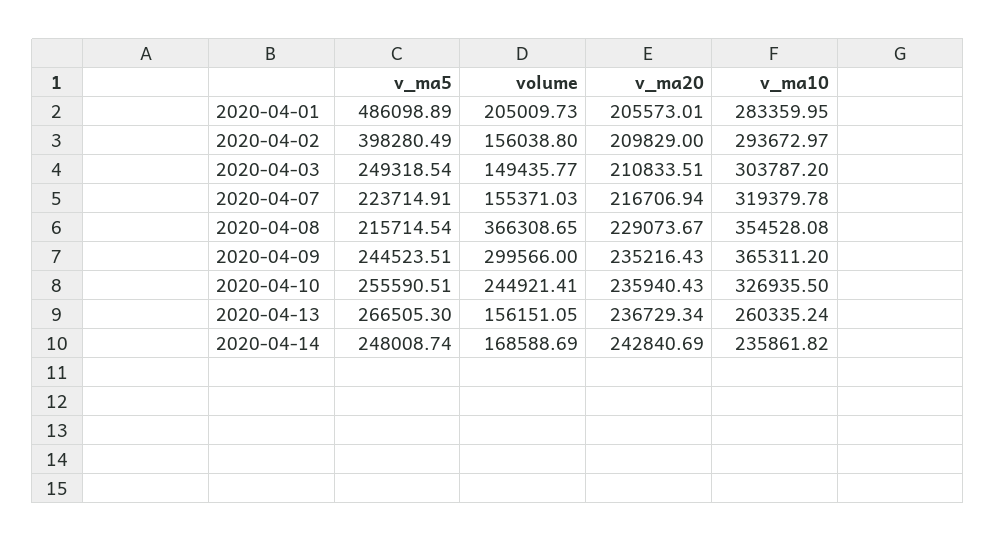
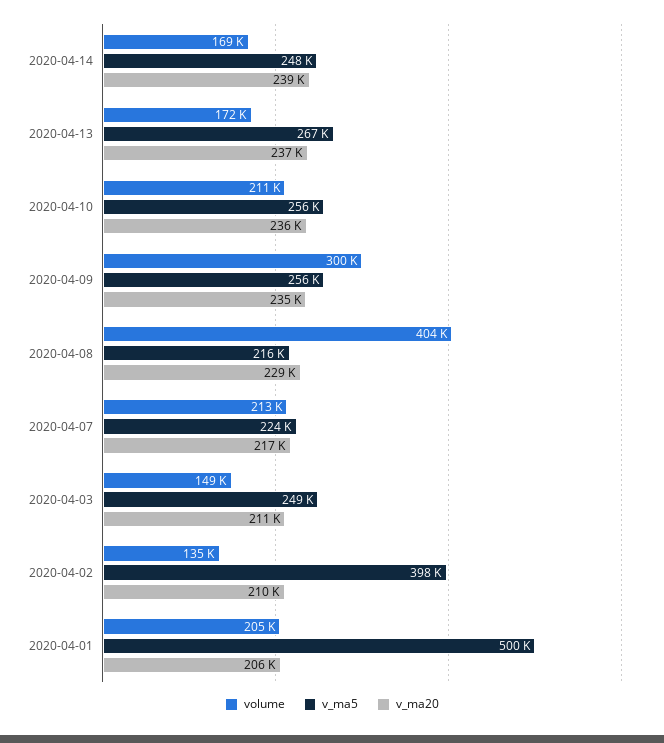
v_ma5, 2020-04-01: 486098.89 -> 500000
v_ma10, 2020-04-01: 283359.95 -> none
volume, 2020-04-02: 156038.8 -> 135000
v_ma10, 2020-04-02: 293672.97 -> none
v_ma10, 2020-04-03: 303787.2 -> none
volume, 2020-04-07: 155371.03 -> 213000
v_ma10, 2020-04-07: 319379.78 -> none
volume, 2020-04-08: 366308.65 -> 404000
v_ma10, 2020-04-08: 354528.08 -> none
v_ma5, 2020-04-09: 244523.51 -> 256000
v_ma10, 2020-04-09: 365311.2 -> none
volume, 2020-04-10: 244921.41 -> 211000
v_ma10, 2020-04-10: 326935.5 -> none
volume, 2020-04-13: 156151.05 -> 172000
v_ma10, 2020-04-13: 260335.24 -> none
v_ma20, 2020-04-14: 242840.69 -> 239000
v_ma10, 2020-04-14: 235861.82 -> none

